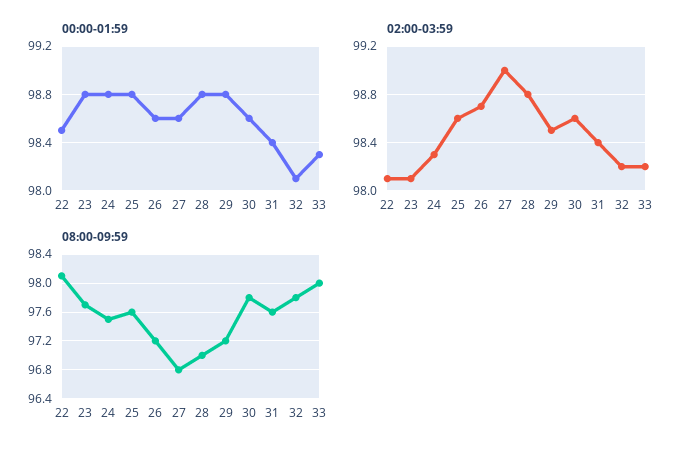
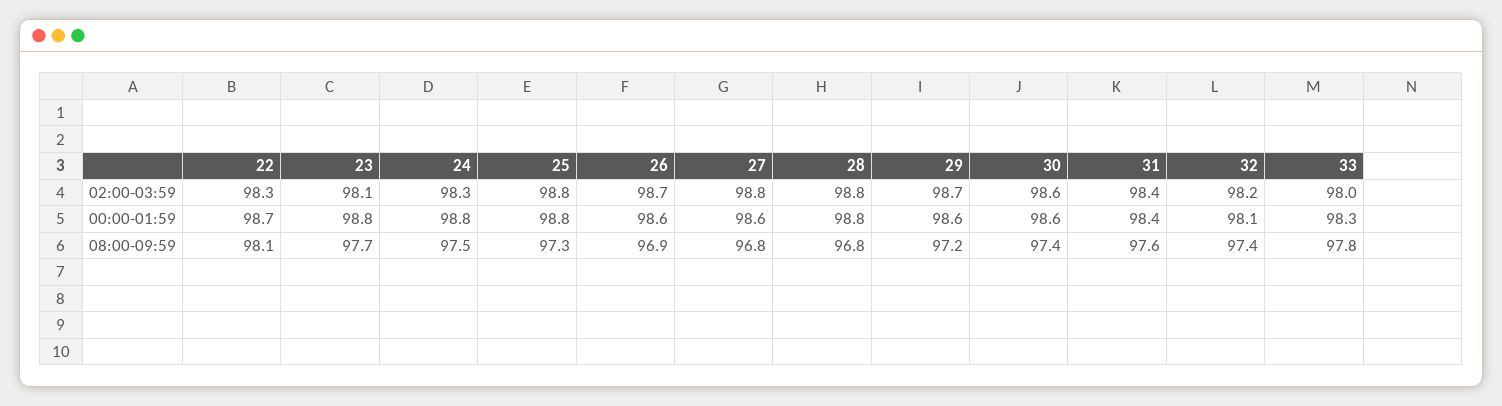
00:00-01:59, 22: 98.5 -> 98.7
00:00-01:59, 29: 98.8 -> 98.6
02:00-03:59, 22: 98.1 -> 98.3
02:00-03:59, 25: 98.6 -> 98.8
02:00-03:59, 27: 99 -> 98.8
02:00-03:59, 29: 98.5 -> 98.7
02:00-03:59, 33: 98.2 -> 98
08:00-09:59, 25: 97.6 -> 97.3
08:00-09:59, 26: 97.2 -> 96.9
08:00-09:59, 28: 97 -> 96.8
08:00-09:59, 30: 97.8 -> 97.4
08:00-09:59, 32: 97.8 -> 97.4
08:00-09:59, 33: 98 -> 97.8

